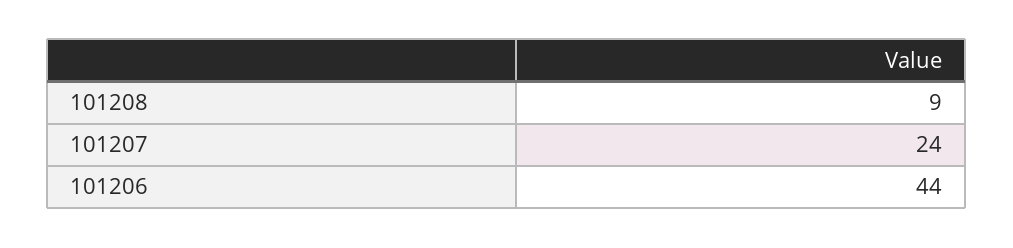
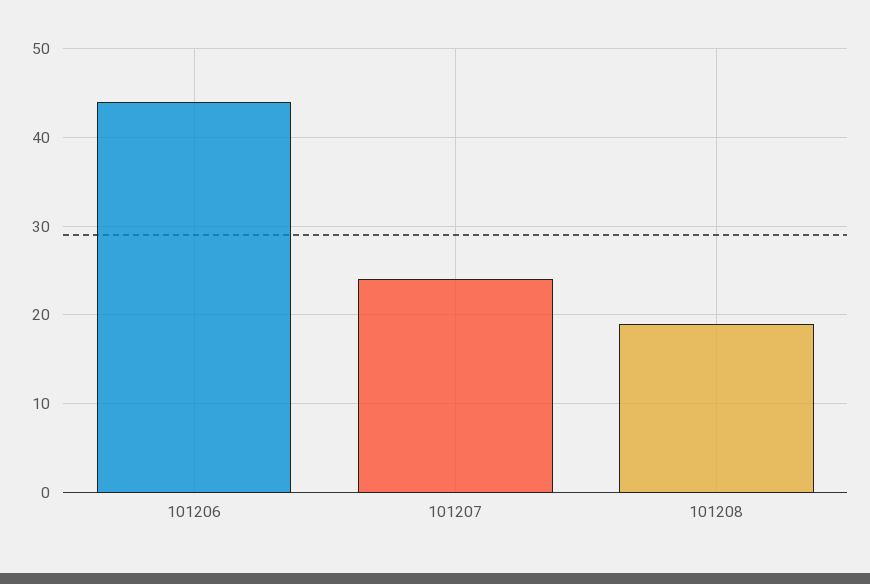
101208: 9 -> 19

